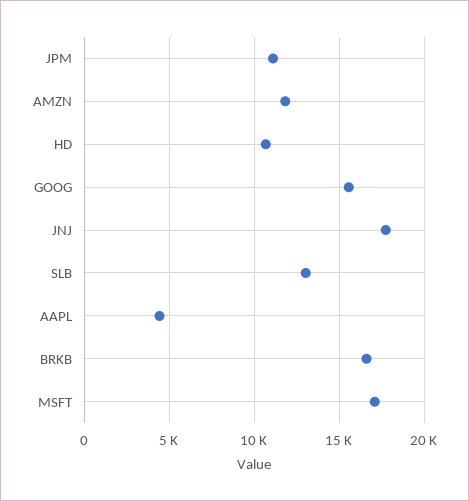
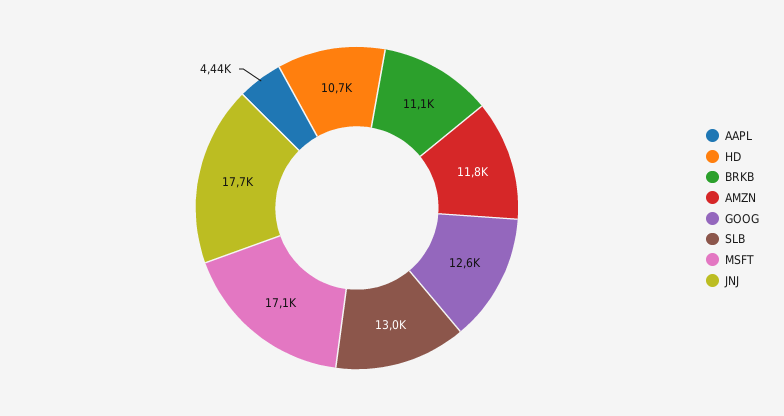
JPM: 11000 -> none
GOOG: 15500 -> 12600
BRKB: 16500 -> 11100

